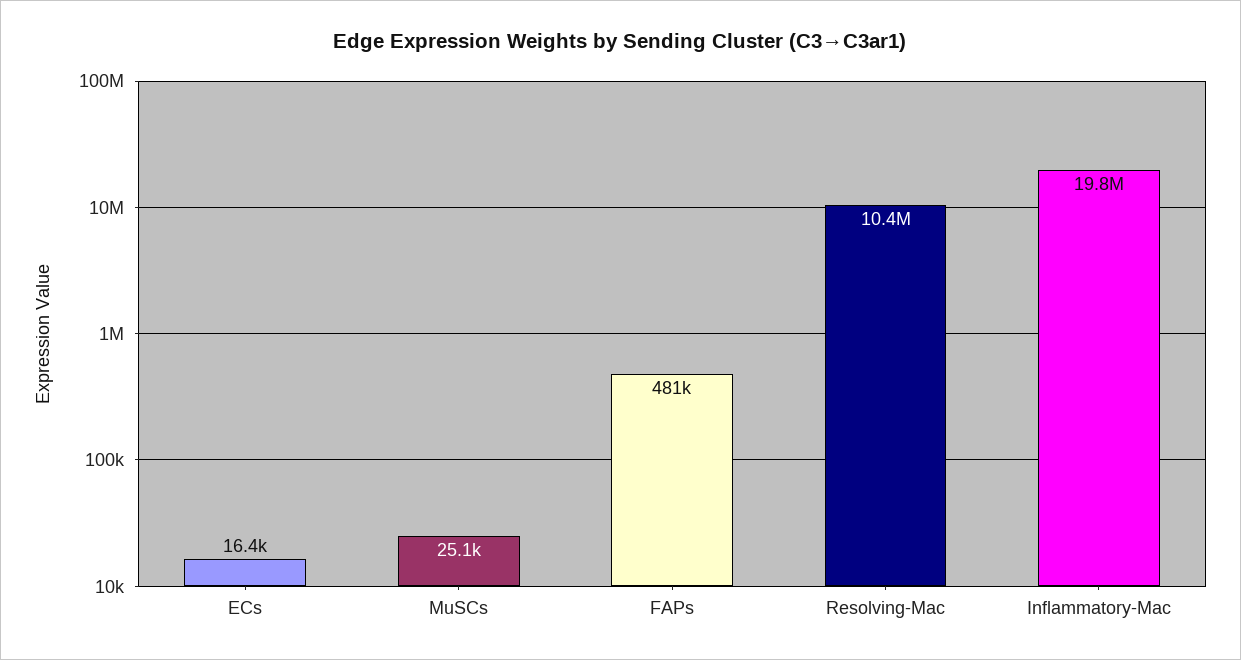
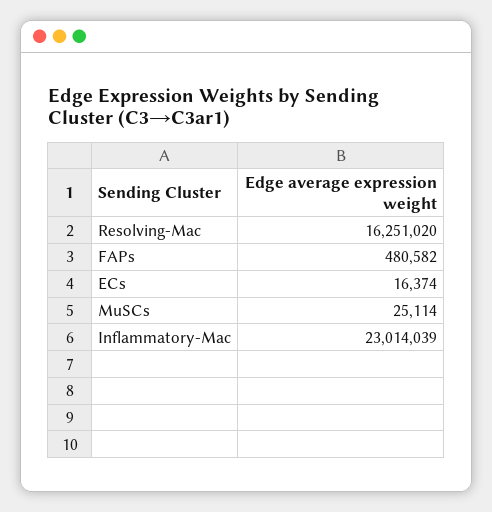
Resolving-Mac: 10400000 -> 16251020
Inflammatory-Mac: 19800000 -> 23014039

